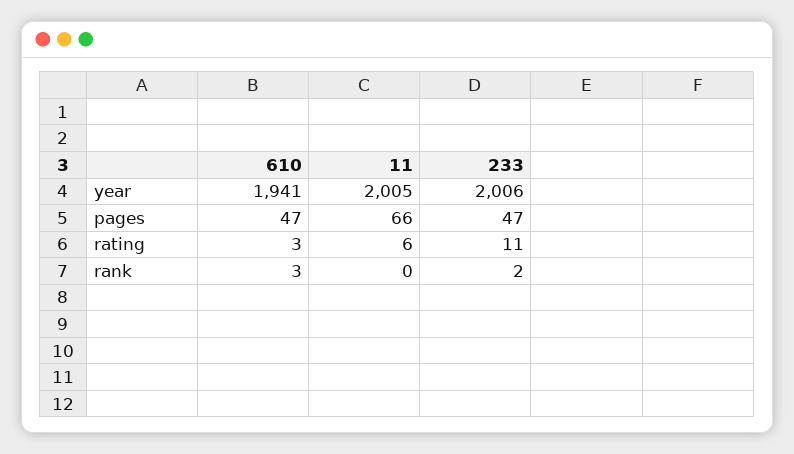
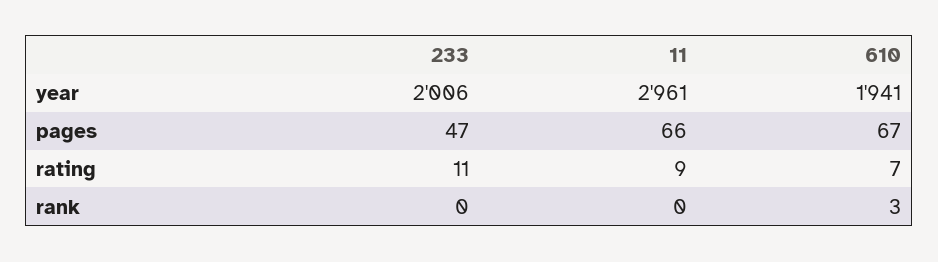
11, year: 2005 -> 2961
610, pages: 47 -> 67
610, rating: 3 -> 7
11, rating: 6 -> 9
233, rank: 2 -> 0

